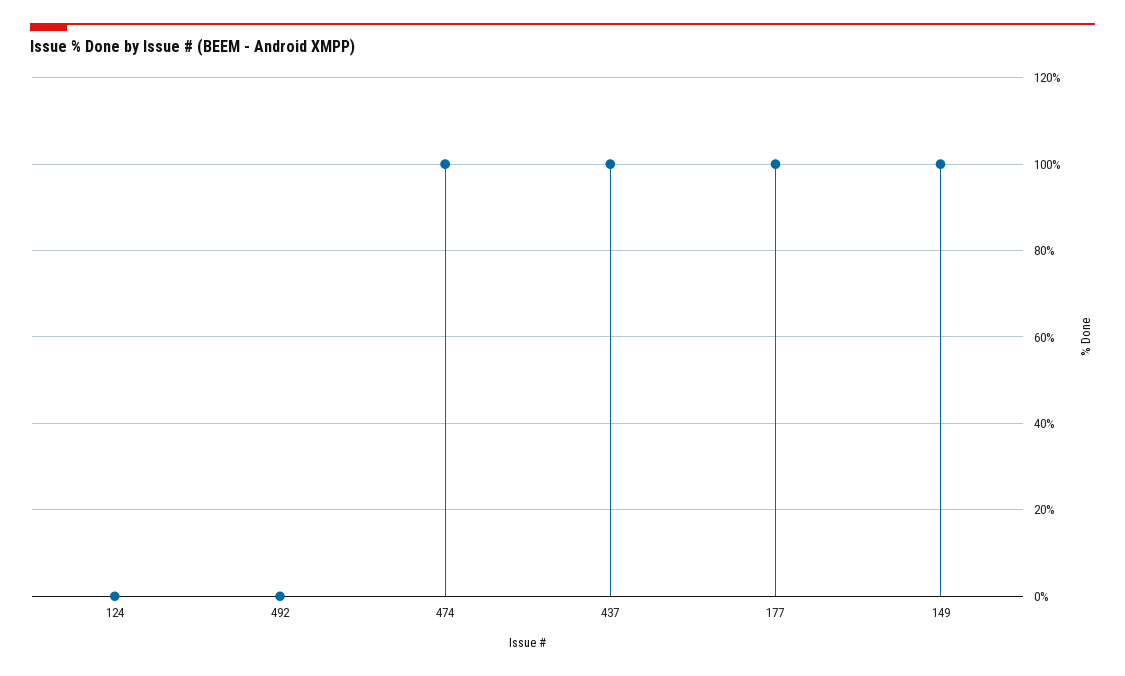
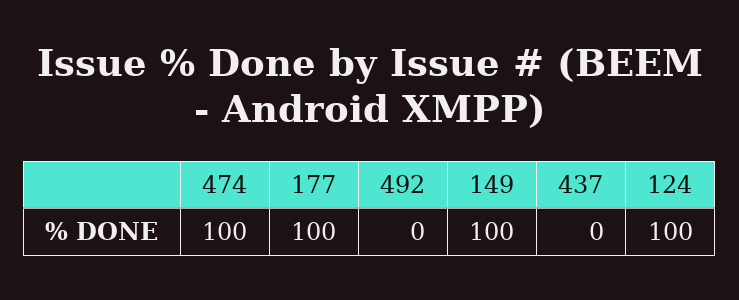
124: 0 -> 100
437: 100 -> 0

